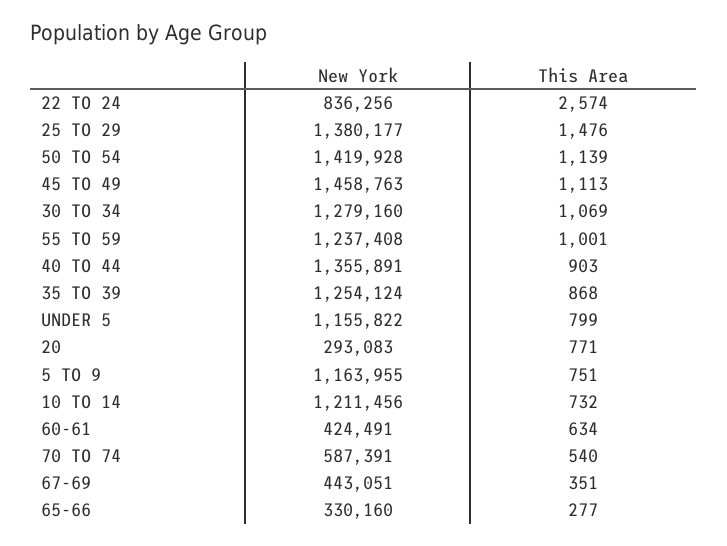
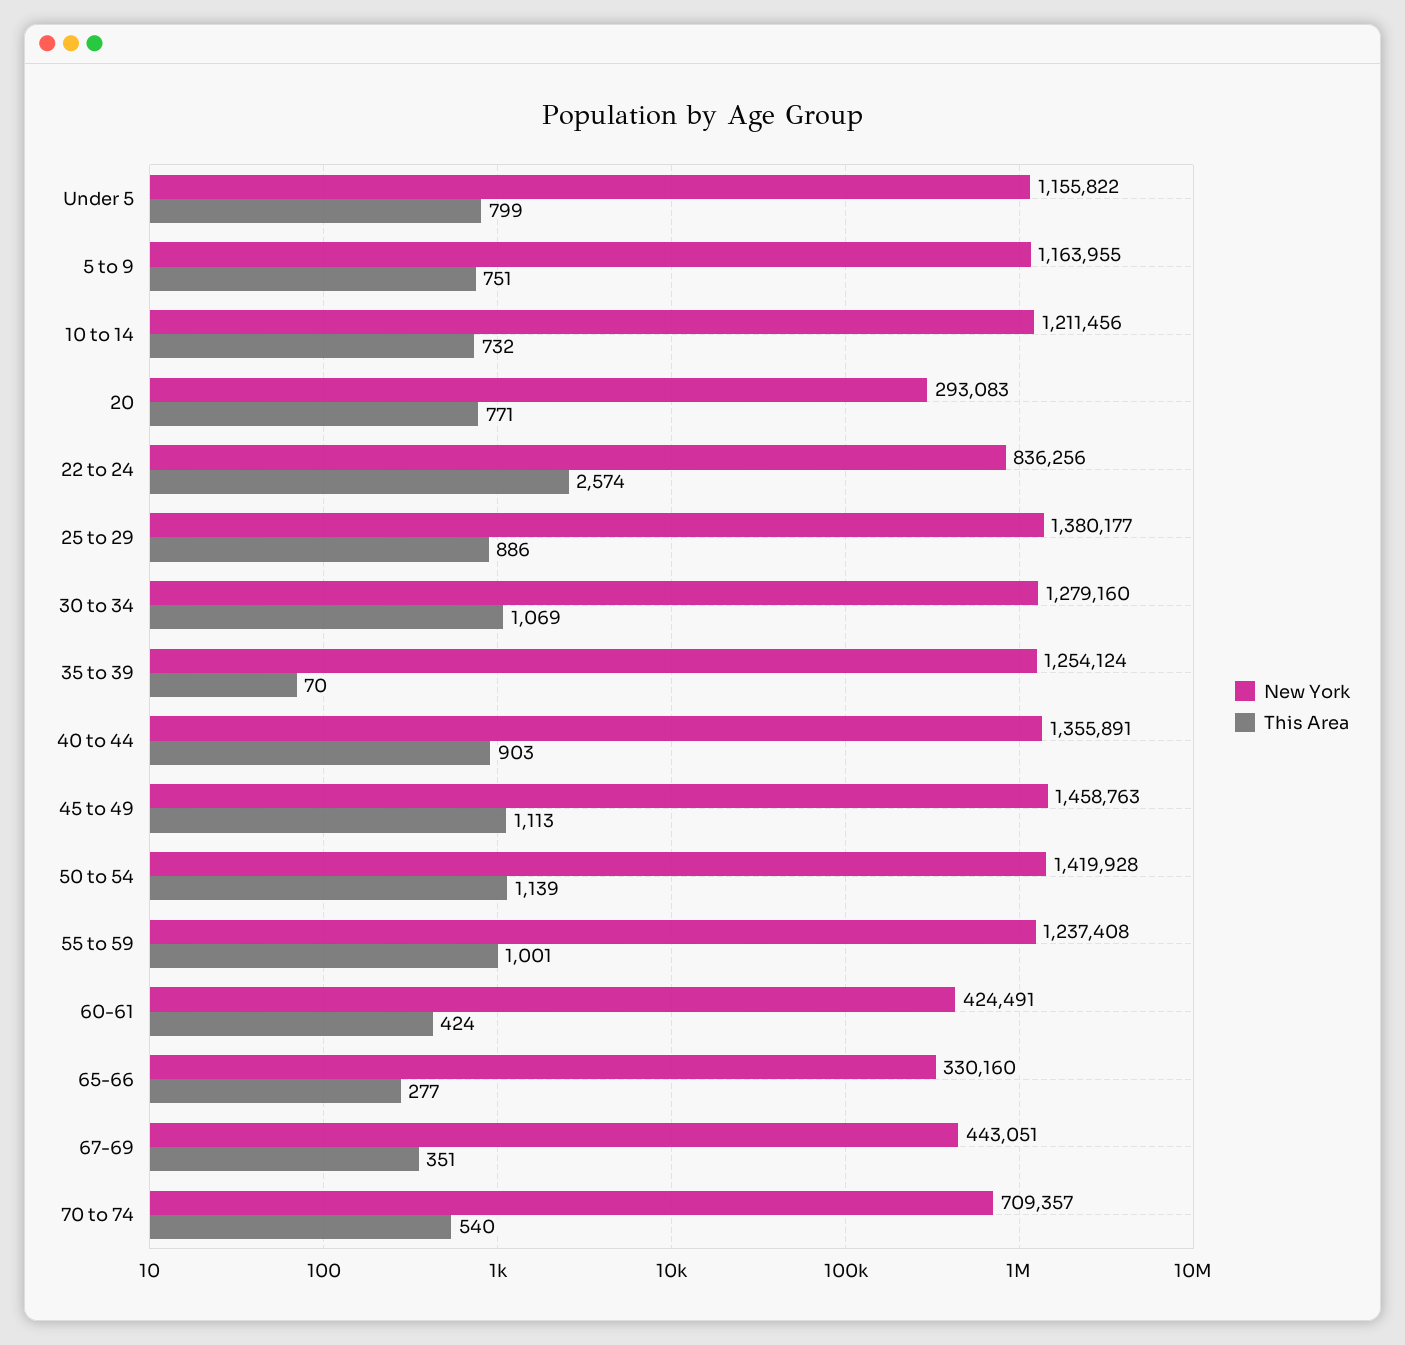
This Area, 25 TO 29: 1476 -> 886
This Area, 35 TO 39: 868 -> 70
This Area, 60-61: 634 -> 424
New York, 70 TO 74: 587391 -> 709357

